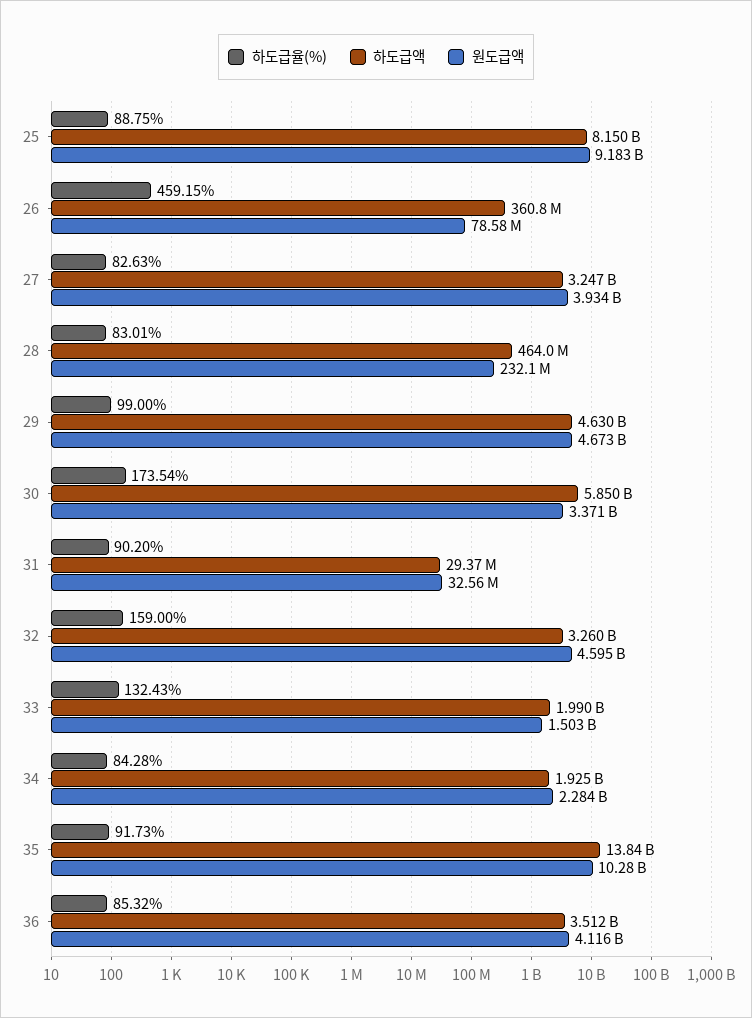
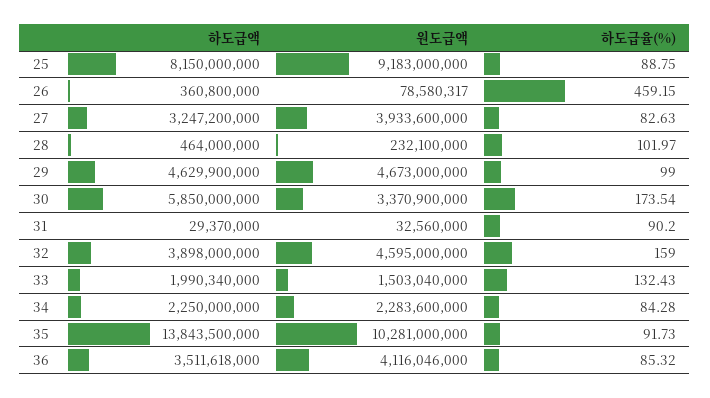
하도급율(%), 28: 83.01 -> 101.97
하도급액, 32: 3260000000 -> 3898000000
하도급액, 34: 1925000000 -> 2250000000

